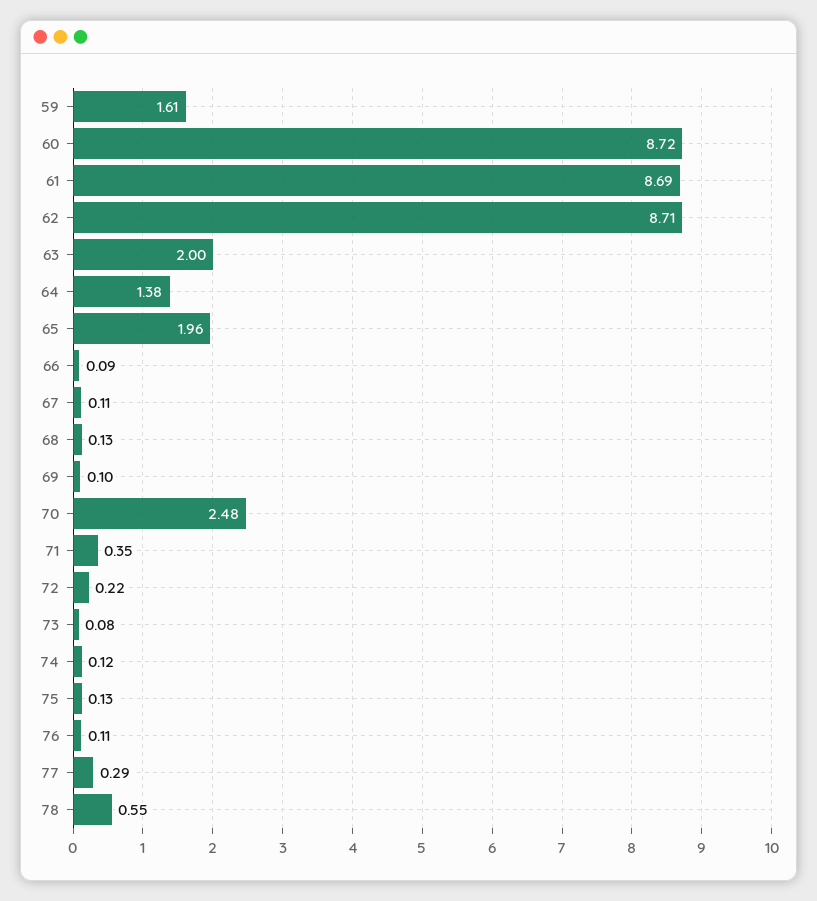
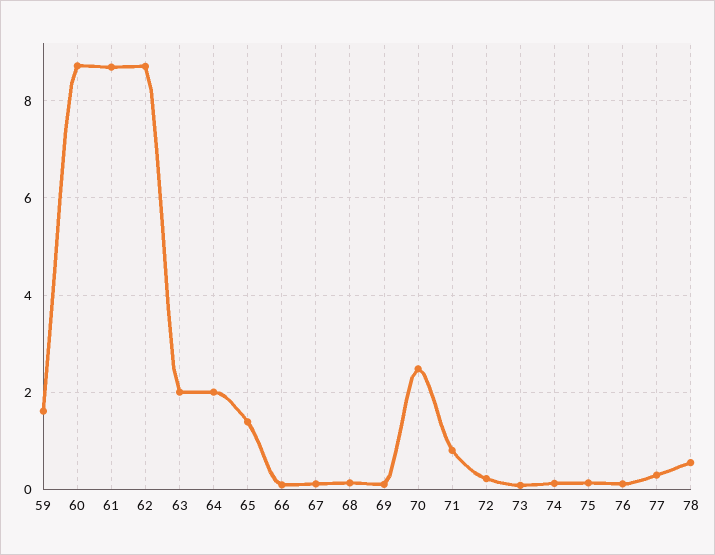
64: 1.38 -> 2
65: 1.96 -> 1.4
71: 0.35 -> 0.8

